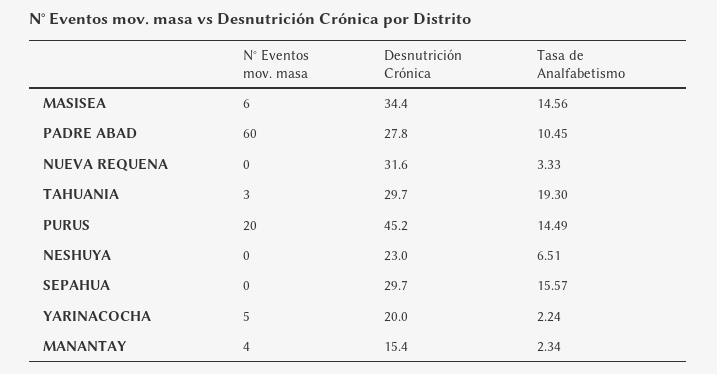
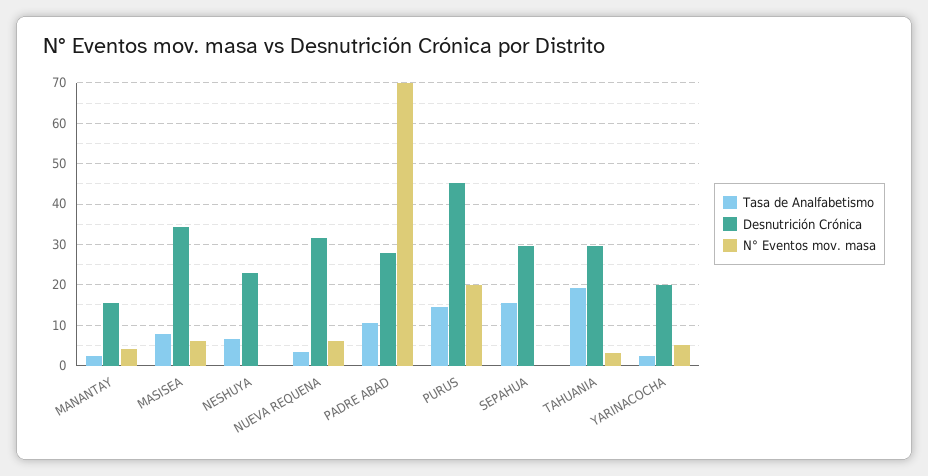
Tasa de Analfabetismo, MASISEA: 14.56 -> 8
N° Eventos mov. masa, PADRE ABAD: 60 -> 70
N° Eventos mov. masa, NUEVA REQUENA: 0 -> 6

